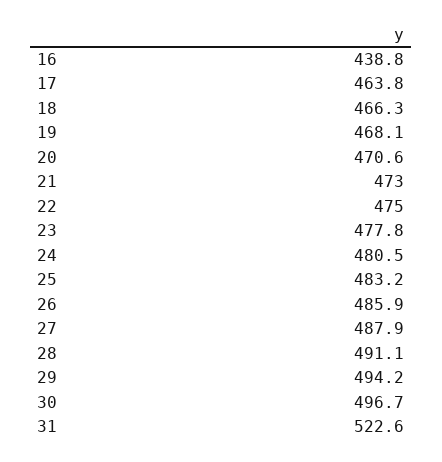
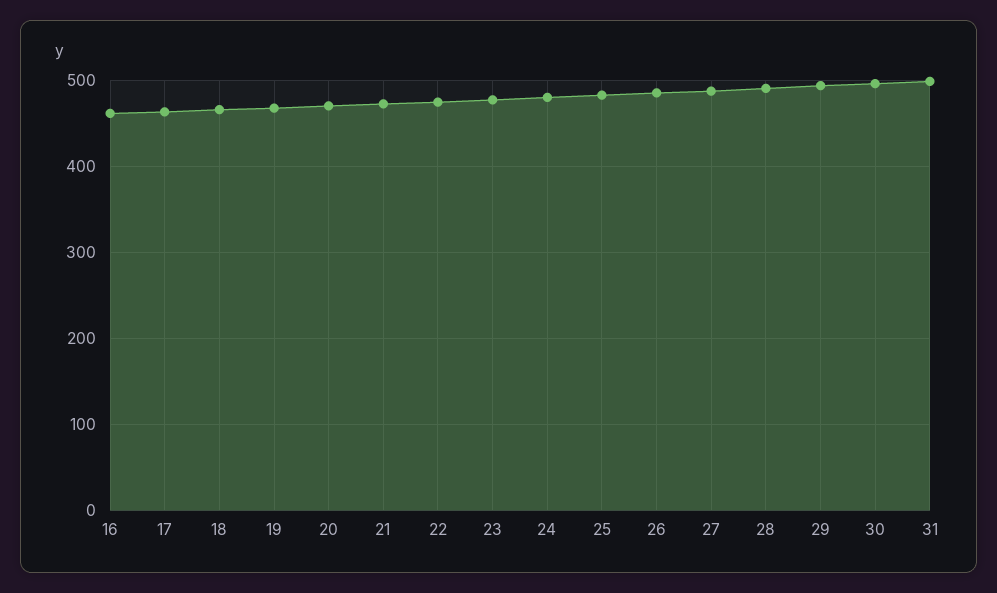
16: 438.8 -> 460
31: 522.6 -> 500

